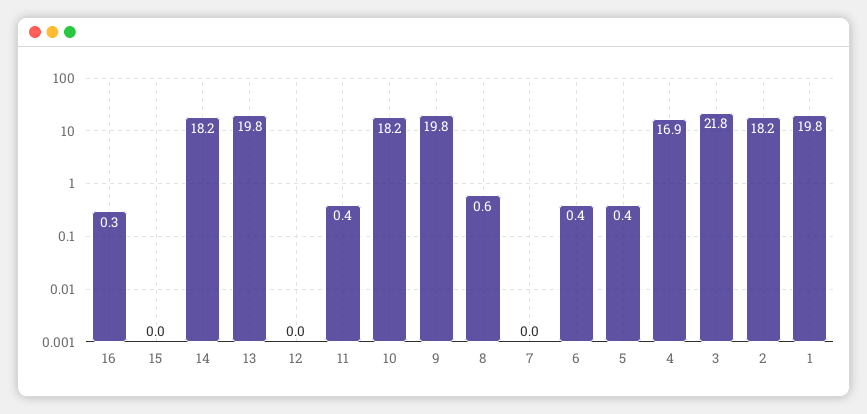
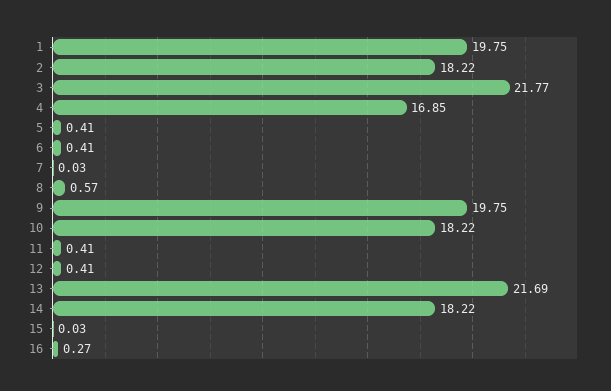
13: 19.8 -> 21.69
12: 0 -> 0.41

